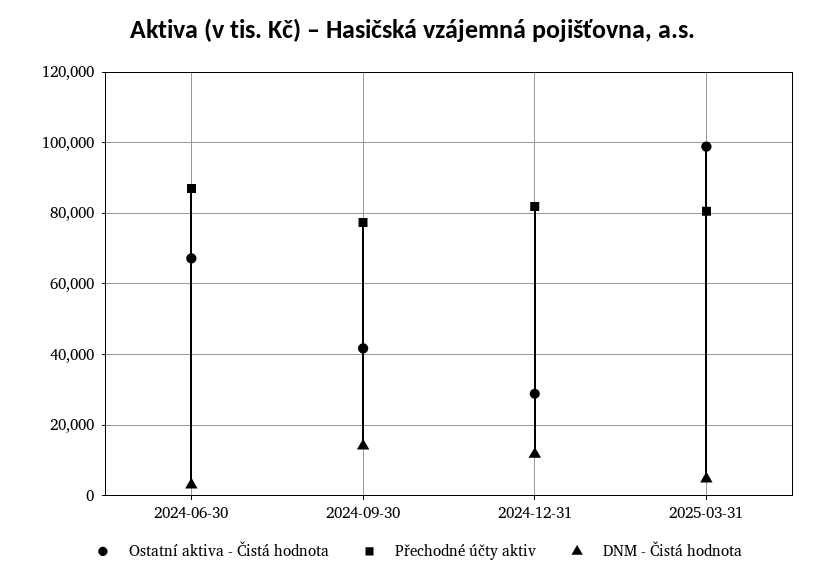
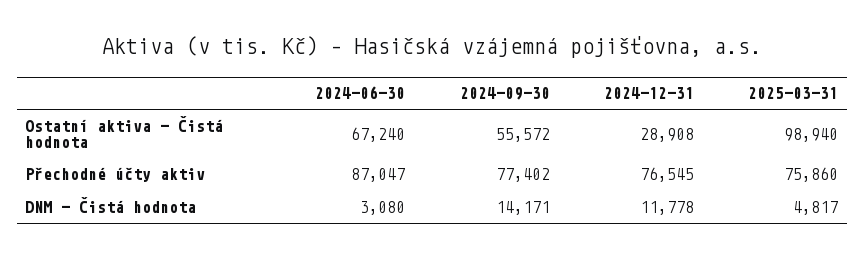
Ostatní aktiva - Čistá hodnota, 2024-09-30: 42000 -> 55572
Přechodné účty aktiv, 2024-12-31: 82000 -> 76545
Přechodné účty aktiv, 2025-03-31: 80000 -> 75860

